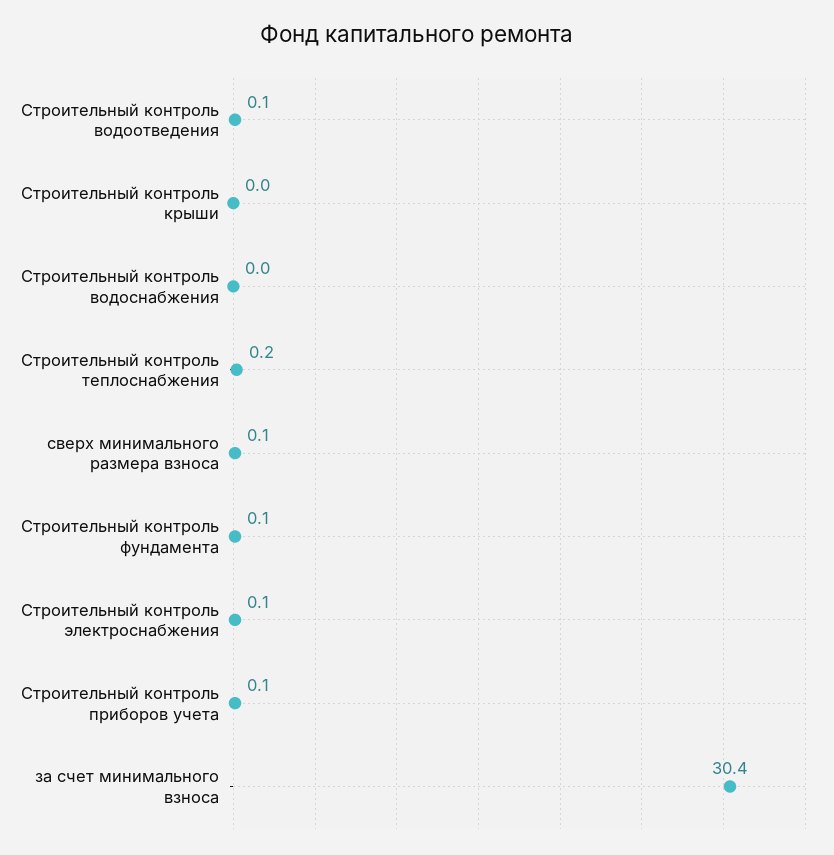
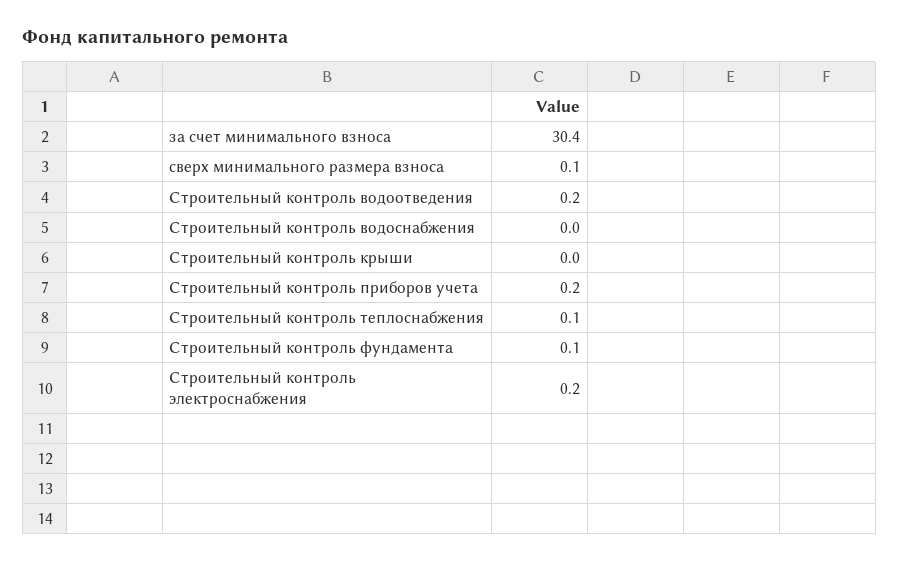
Строительный контроль водоотведения: 0.1 -> 0.2
Строительный контроль теплоснабжения: 0.2 -> 0.1
Строительный контроль электроснабжения: 0.1 -> 0.2
Строительный контроль приборов учета: 0.1 -> 0.2

